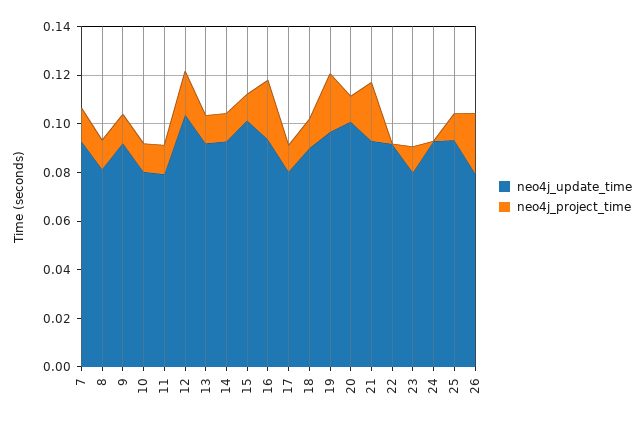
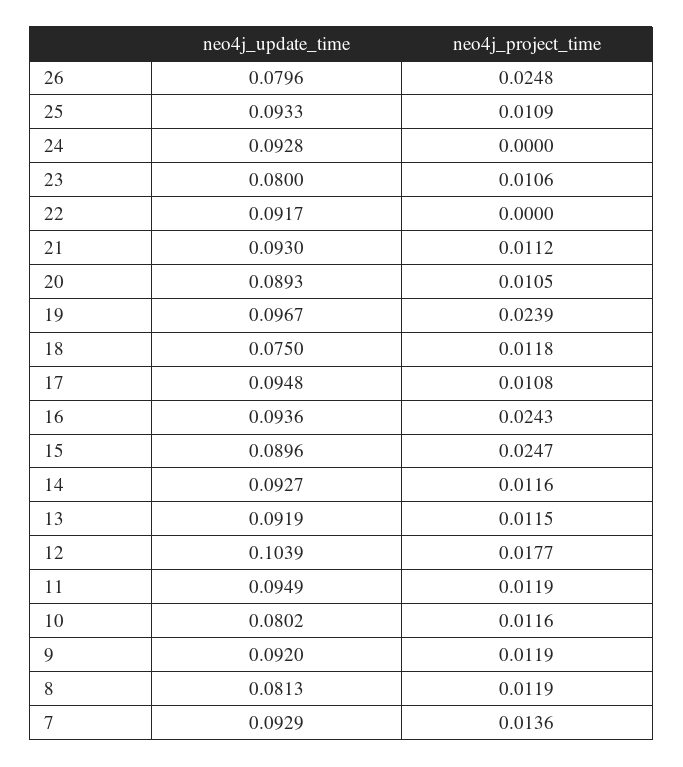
neo4j_update_time, 11: 0.08 -> 0.0949
neo4j_update_time, 15: 0.1 -> 0.0896
neo4j_project_time, 15: 0.01 -> 0.0247
neo4j_update_time, 17: 0.08 -> 0.0948
neo4j_update_time, 18: 0.09 -> 0.075
neo4j_update_time, 20: 0.1 -> 0.0893
neo4j_project_time, 21: 0.025 -> 0.0112

